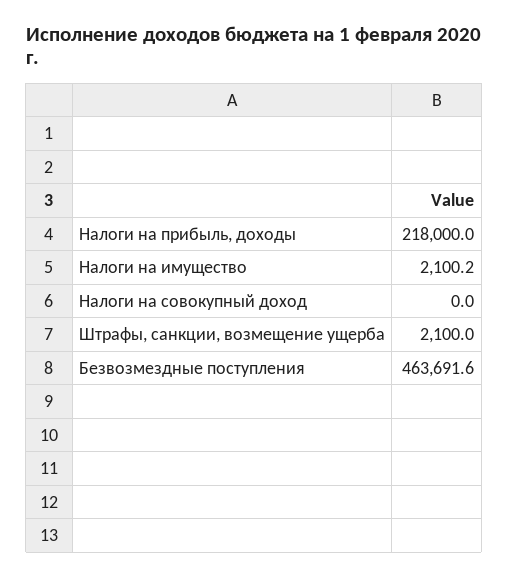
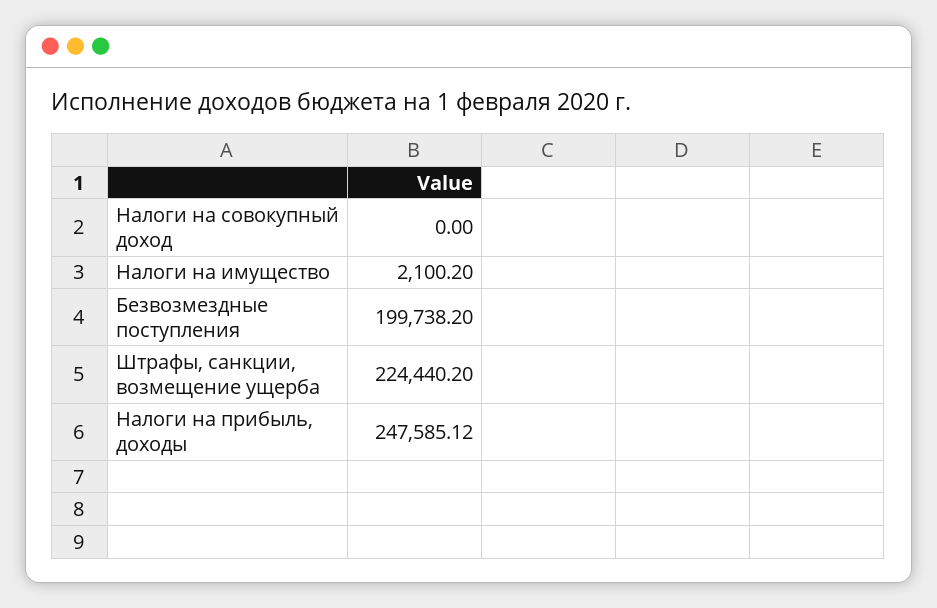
Налоги на прибыль, доходы: 218000 -> 247585.12
Штрафы, санкции, возмещение ущерба: 2100 -> 224440.2
Безвозмездные поступления: 463691.6 -> 199738.2

